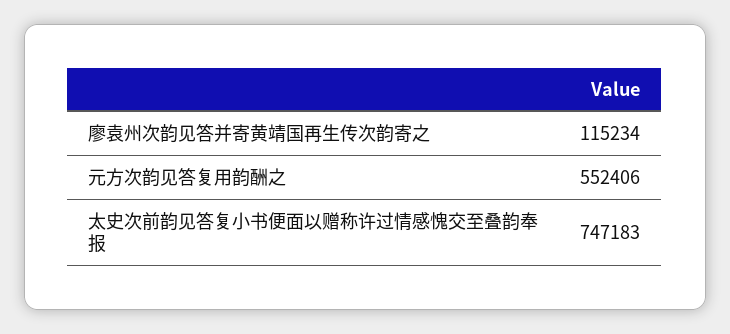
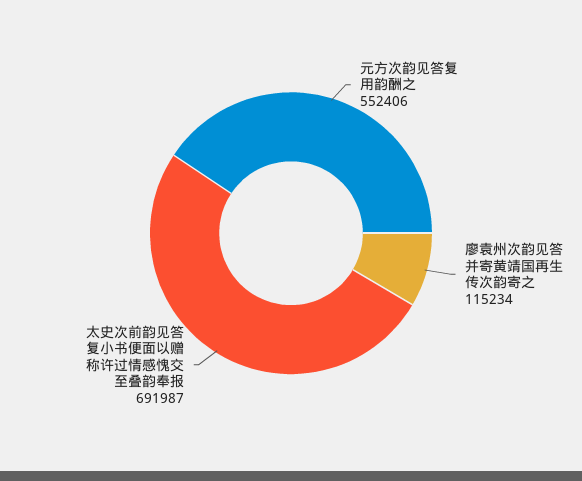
太史次前韵见答复小书便面以赠称许过情感愧交至叠韵奉报: 747183 -> 691987

